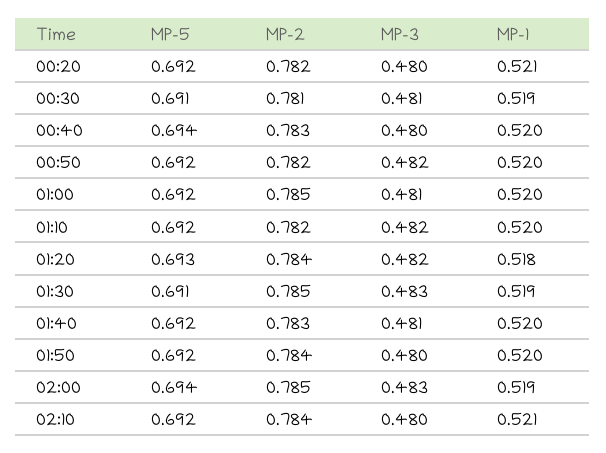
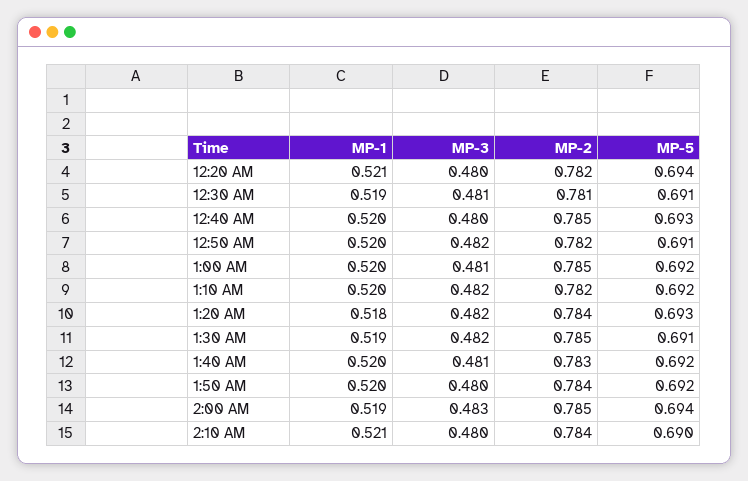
MP-5, 00:20: 0.692 -> 0.694
MP-5, 00:40: 0.694 -> 0.693
MP-2, 00:40: 0.783 -> 0.785
MP-5, 00:50: 0.692 -> 0.691
MP-3, 01:30: 0.483 -> 0.482
MP-5, 02:10: 0.692 -> 0.69

